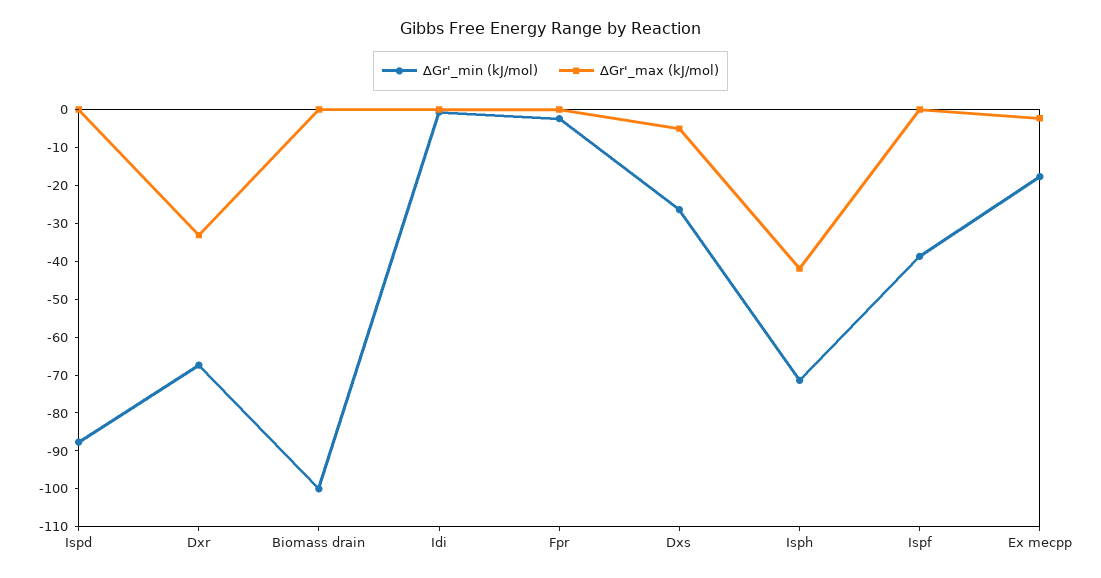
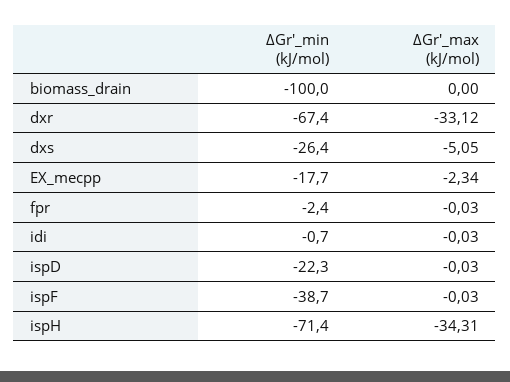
∆Gr'_min (kJ/mol), Ispd: -87.5 -> -22.3
∆Gr'_max (kJ/mol), Isph: -42.5 -> -34.31

